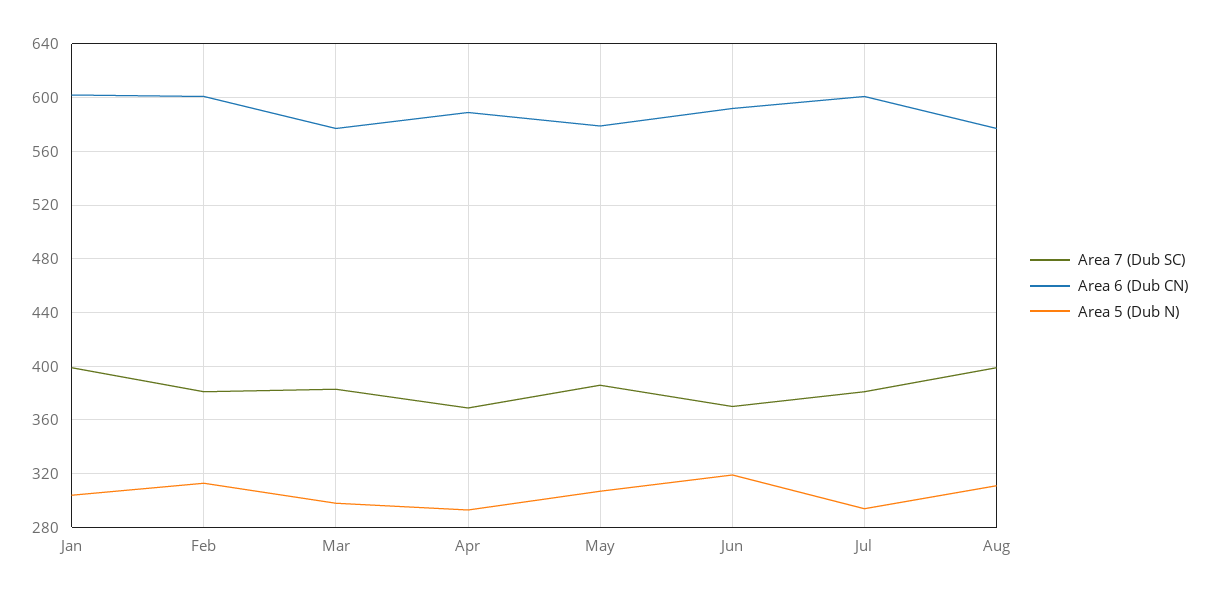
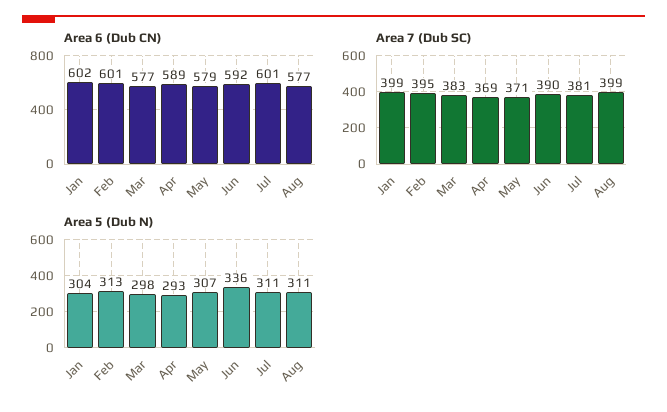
Area 7 (Dub SC), Feb: 380 -> 395
Area 7 (Dub SC), May: 385 -> 371
Area 7 (Dub SC), Jun: 370 -> 390
Area 5 (Dub N), Jun: 320 -> 336
Area 5 (Dub N), Jul: 295 -> 311

